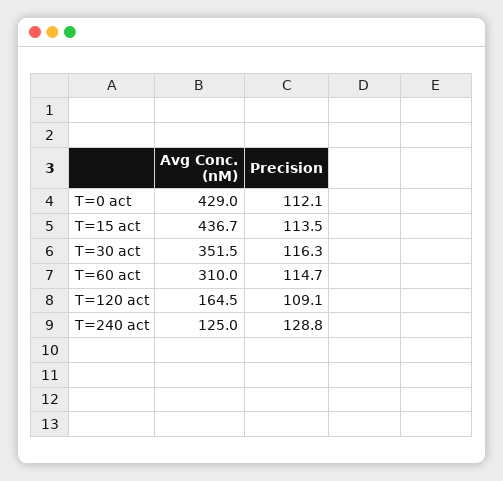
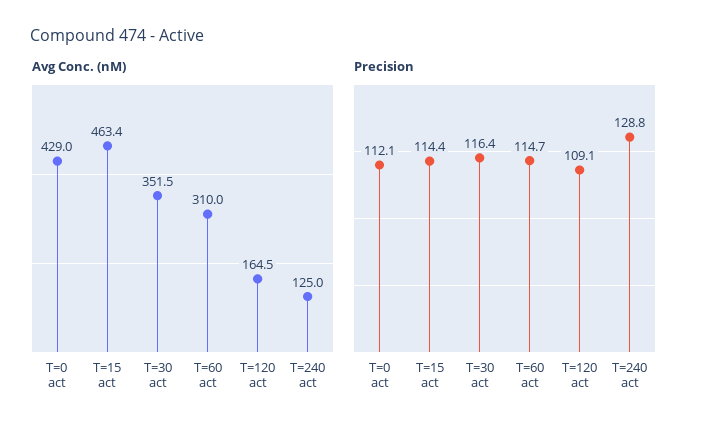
Avg Conc. (nM), T=15 act: 436.7 -> 463.4
Precision, T=15 act: 113.5 -> 114.4
Precision, T=30 act: 116.3 -> 116.4

